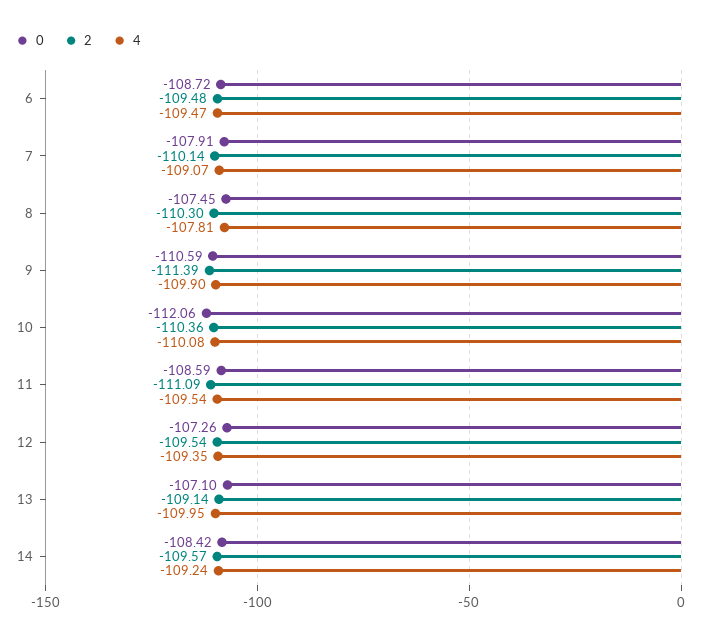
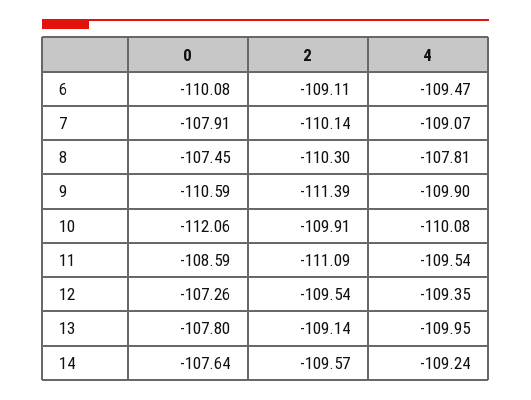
0, 6: -108.72 -> -110.08
2, 6: -109.48 -> -109.11
2, 10: -110.36 -> -109.91
0, 13: -107.1 -> -107.8
0, 14: -108.42 -> -107.64

